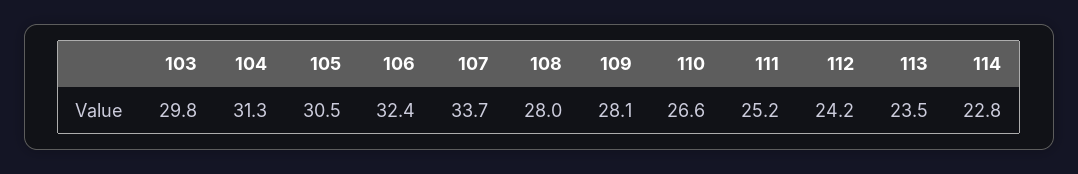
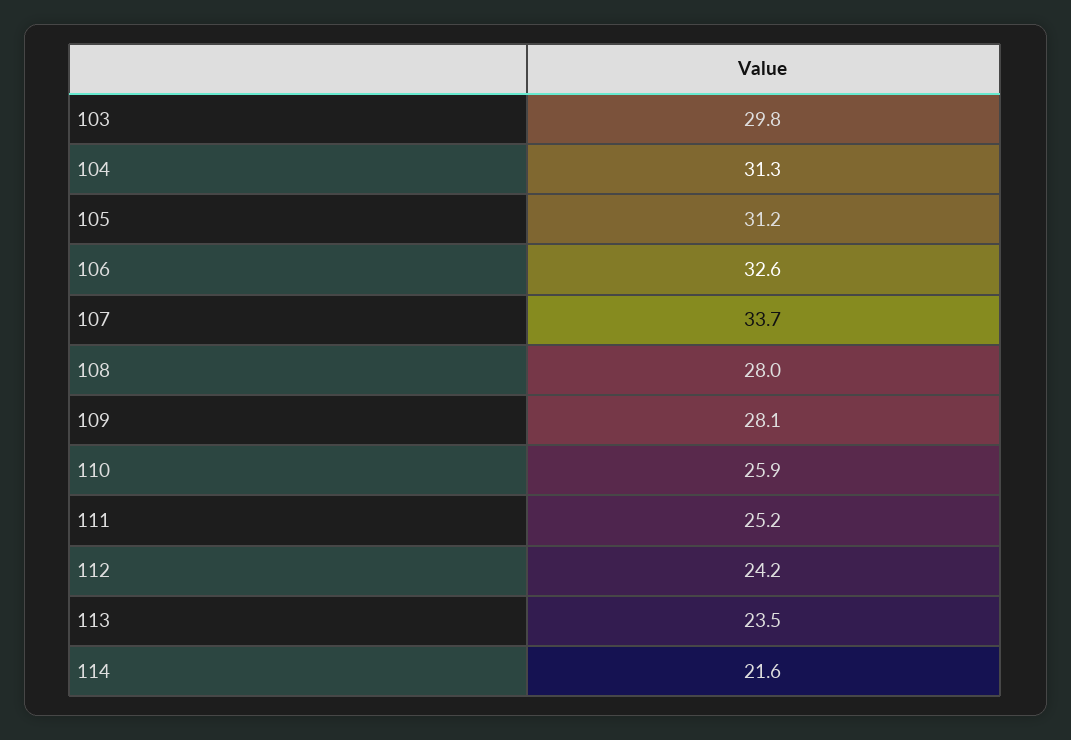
105: 30.5 -> 31.2
106: 32.4 -> 32.6
110: 26.6 -> 25.9
114: 22.8 -> 21.6

